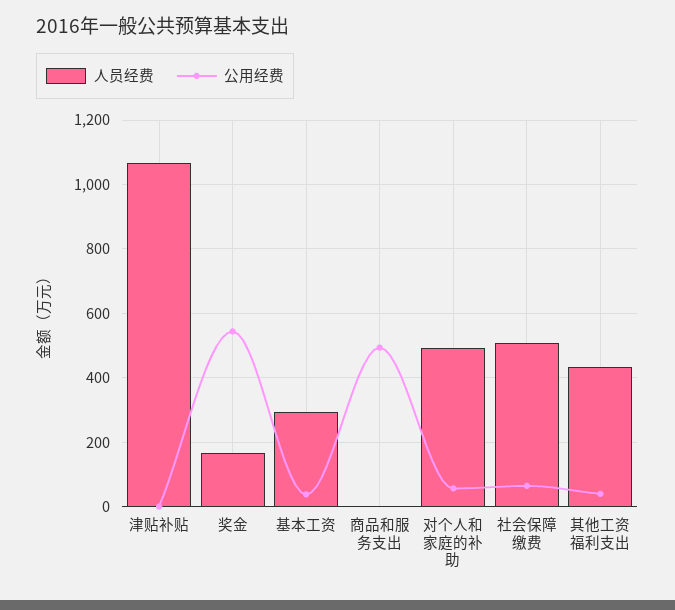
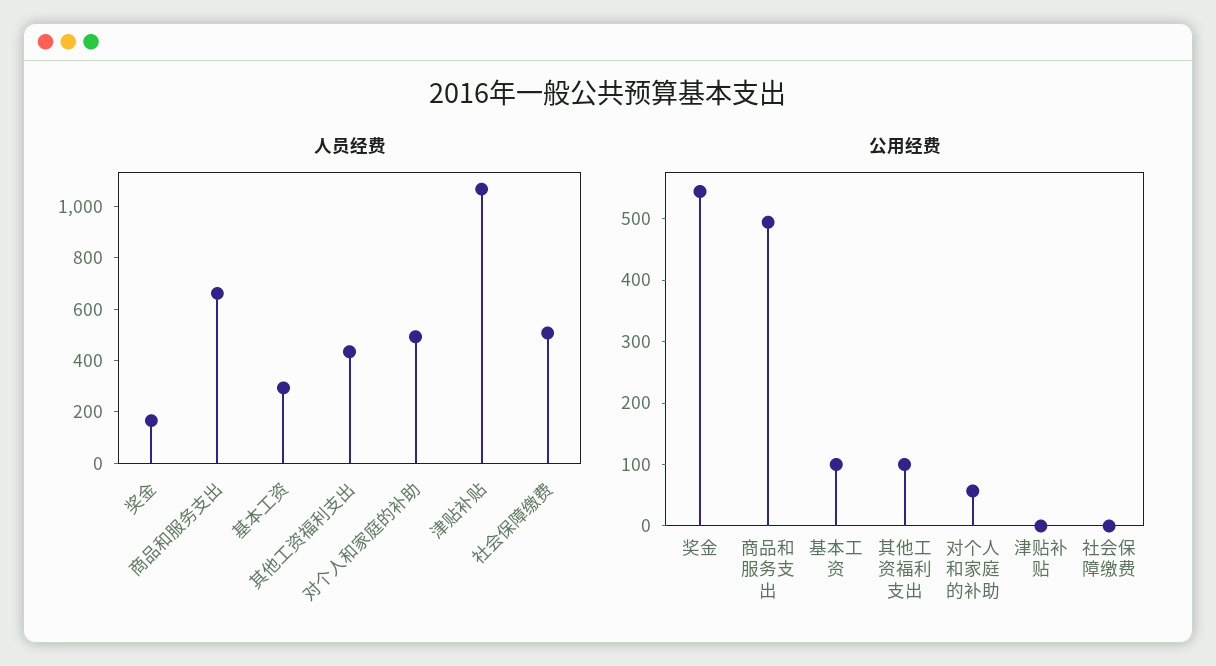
公用经费, 基本工资: 40 -> 100
人员经费, 商品和服务支出: 0 -> 650
公用经费, 社会保障缴费: 60 -> 0
公用经费, 其他工资福利支出: 40 -> 100

